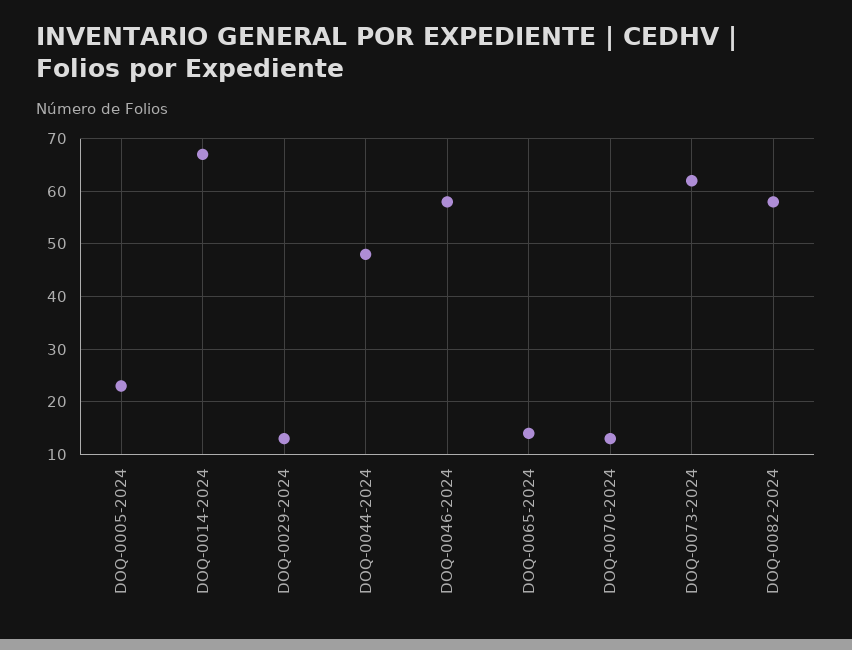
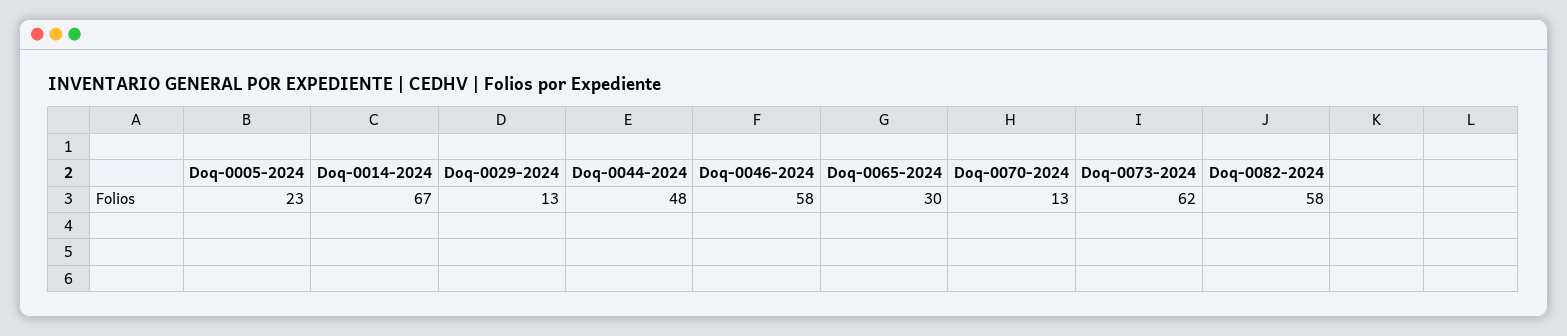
DOQ-0065-2024: 15 -> 30

